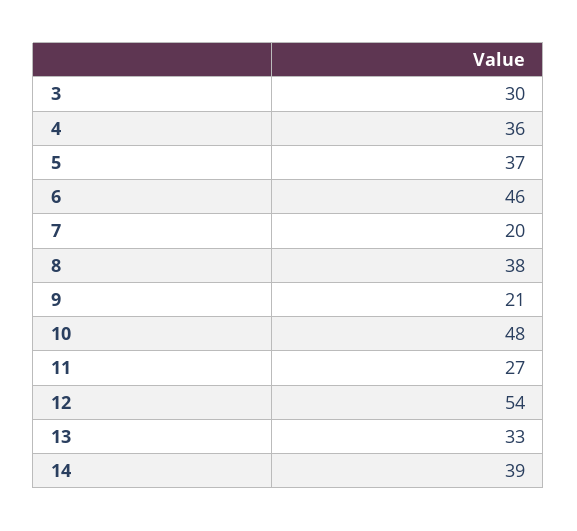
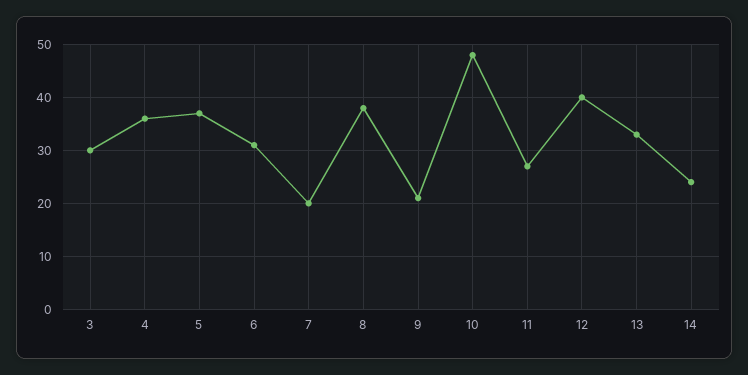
6: 46 -> 30
12: 54 -> 40
14: 39 -> 25

